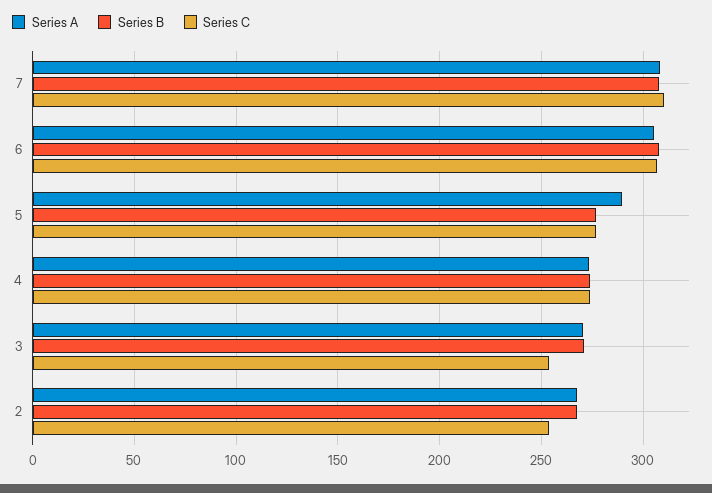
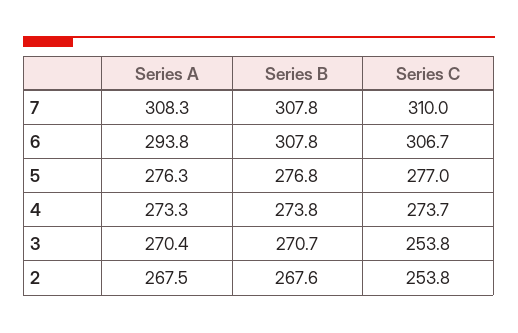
Series A, 6: 305 -> 293.8
Series A, 5: 290 -> 276.3

